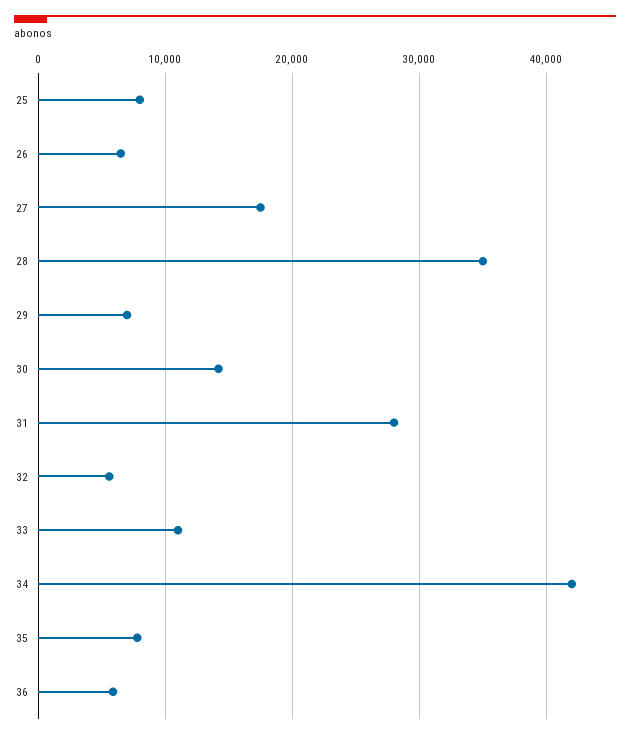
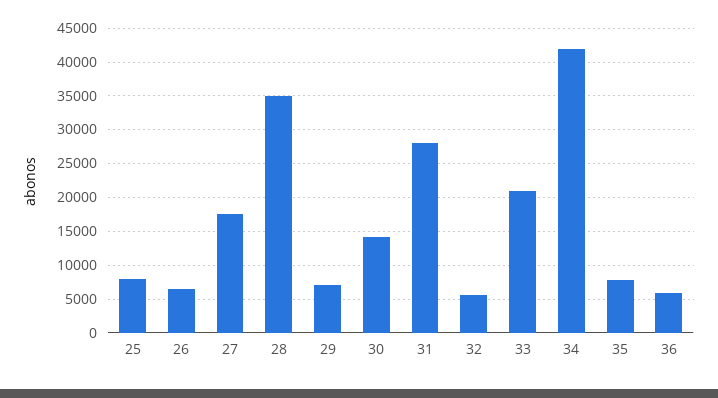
33: 11000 -> 21000

